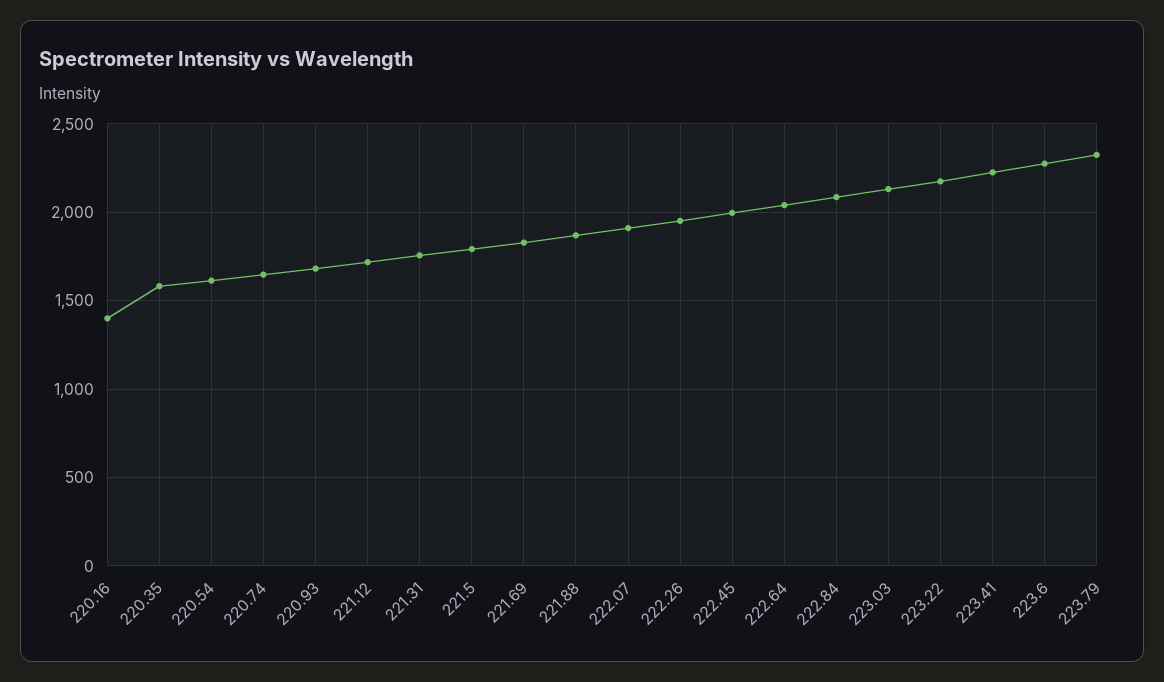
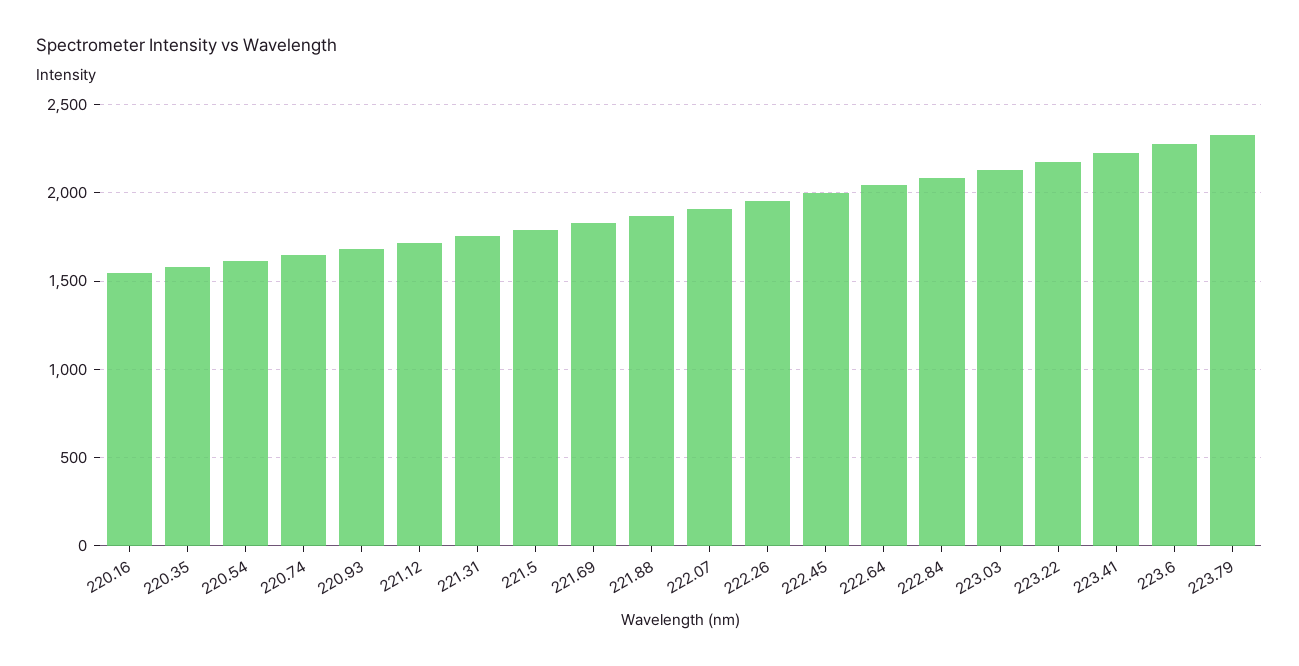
220.16: 1400 -> 1550

